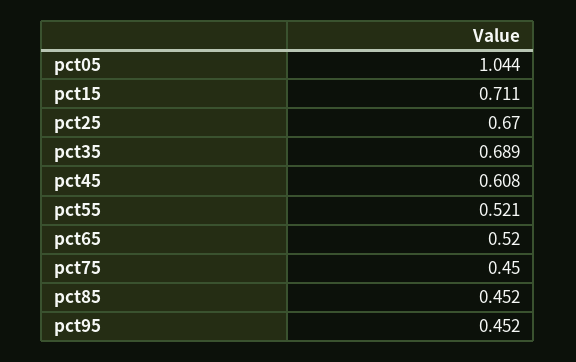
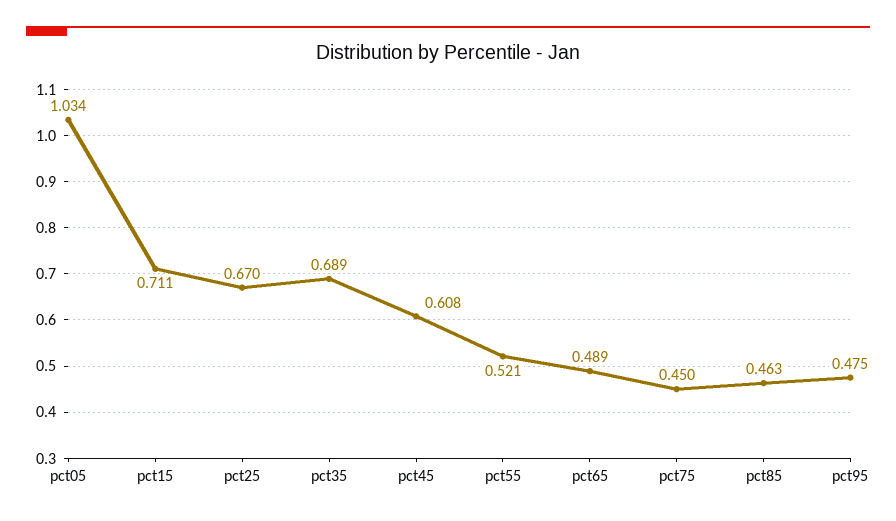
pct05: 1.044 -> 1.034
pct65: 0.52 -> 0.489
pct85: 0.452 -> 0.463
pct95: 0.452 -> 0.475

